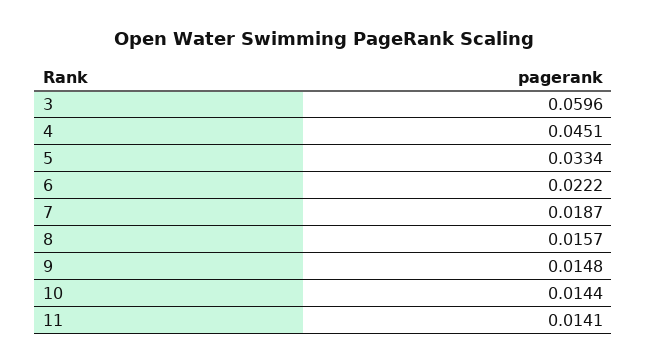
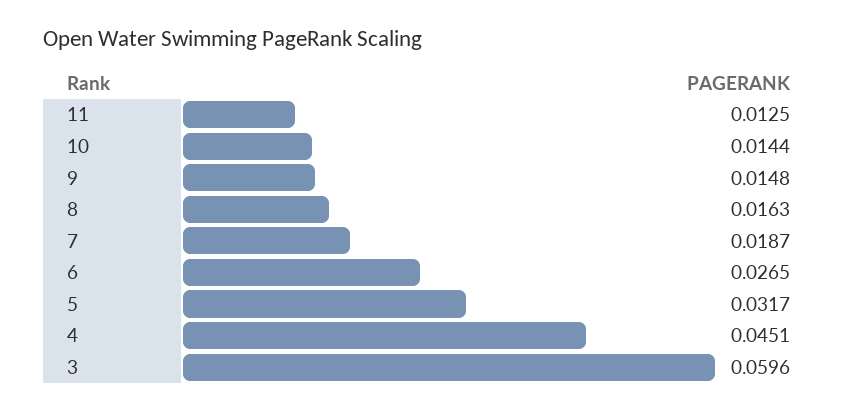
5: 0.0334 -> 0.0317
6: 0.0222 -> 0.0265
8: 0.0157 -> 0.0163
11: 0.0141 -> 0.0125

